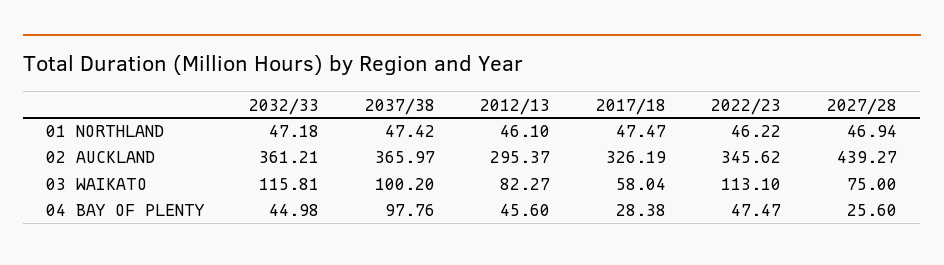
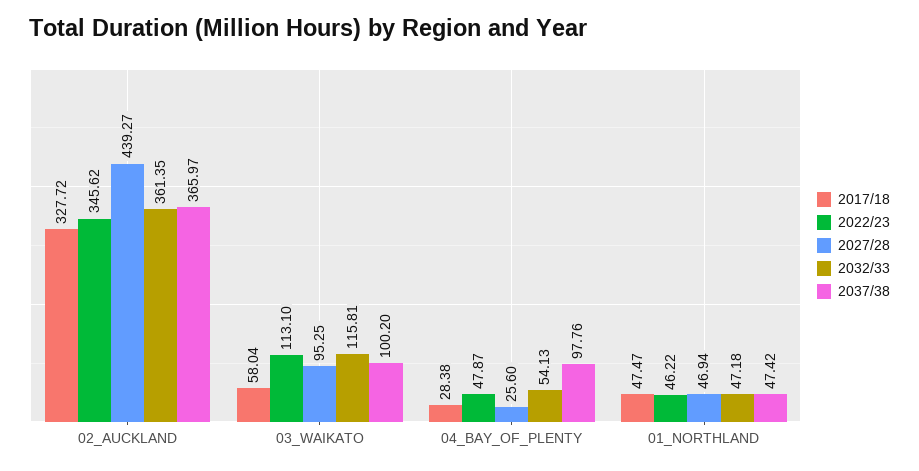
2012/13, 01 NORTHLAND: 46.1 -> none
2032/33, 02 AUCKLAND: 361.21 -> 361.35
2012/13, 02 AUCKLAND: 295.37 -> none
2017/18, 02 AUCKLAND: 326.19 -> 327.72
2012/13, 03 WAIKATO: 82.27 -> none
2027/28, 03 WAIKATO: 75 -> 95.25
2032/33, 04 BAY OF PLENTY: 44.98 -> 54.13
2012/13, 04 BAY OF PLENTY: 45.6 -> none
2022/23, 04 BAY OF PLENTY: 47.47 -> 47.87

